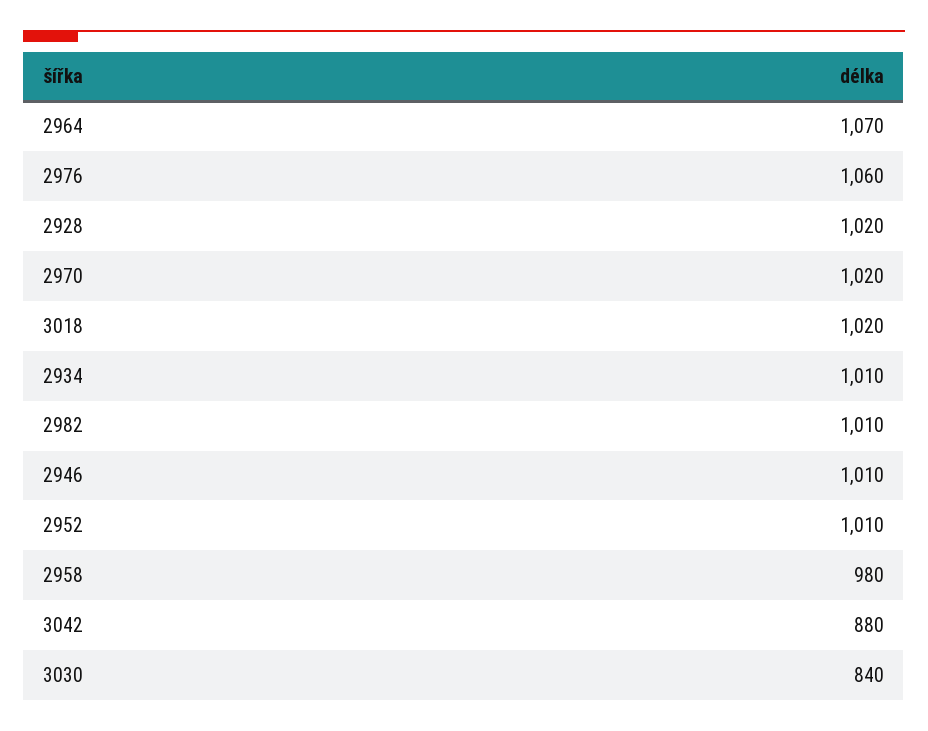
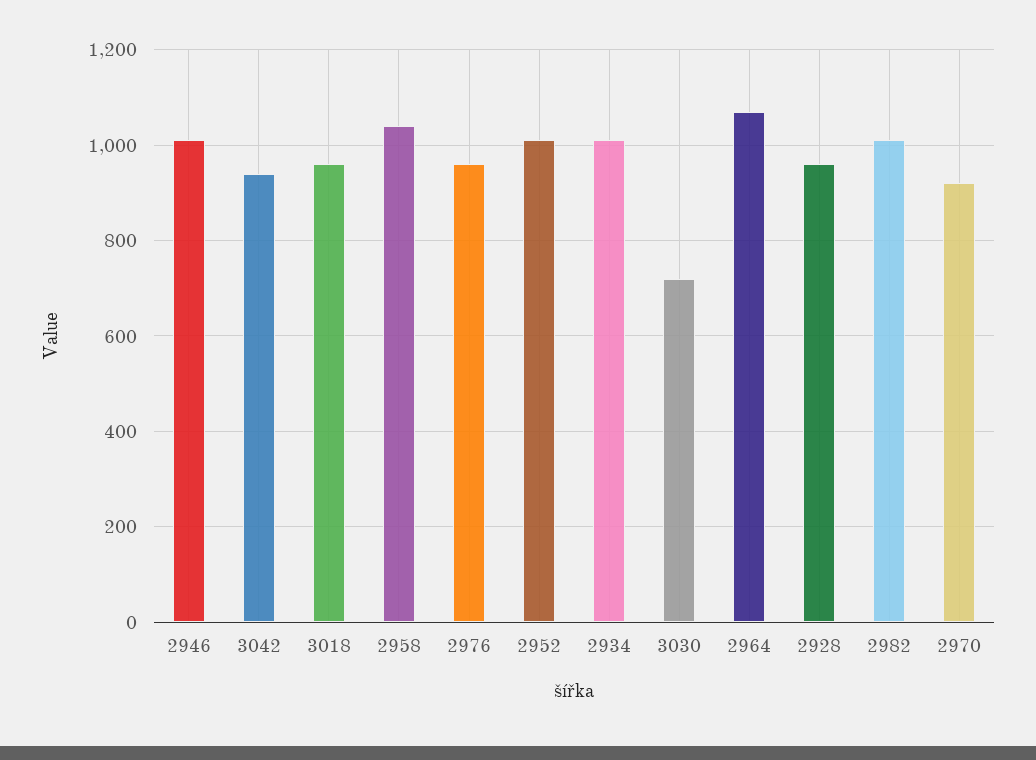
2976: 1060 -> 960
2928: 1020 -> 960
2970: 1020 -> 920
3018: 1020 -> 960
2958: 980 -> 1040
3042: 880 -> 940
3030: 840 -> 720

